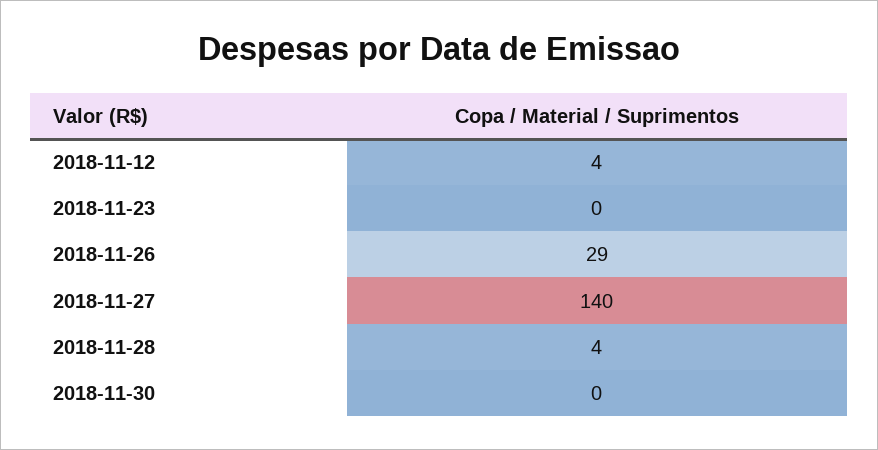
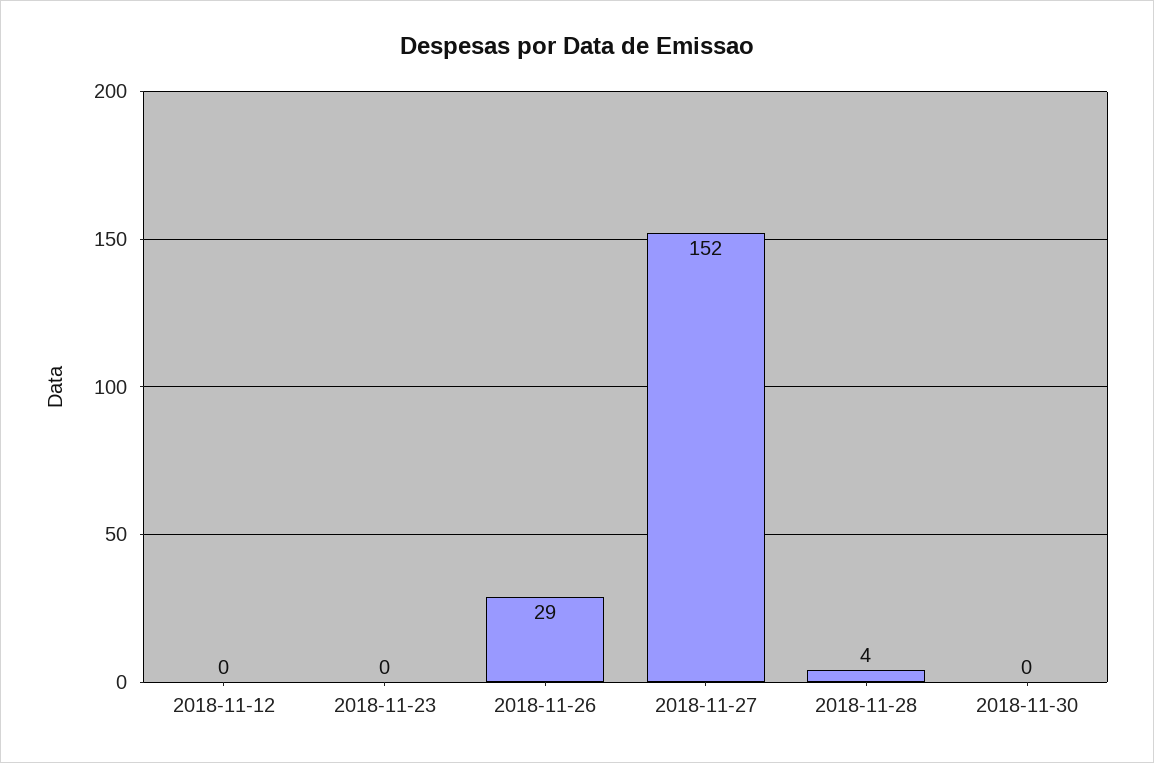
2018-11-12: 4 -> 0
2018-11-27: 140 -> 152

